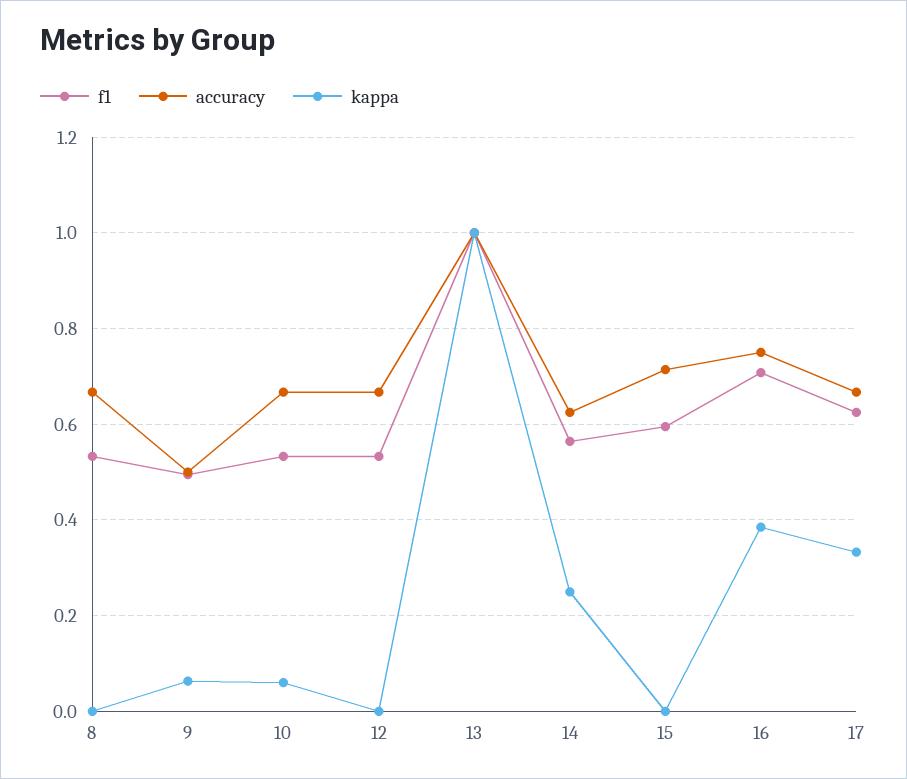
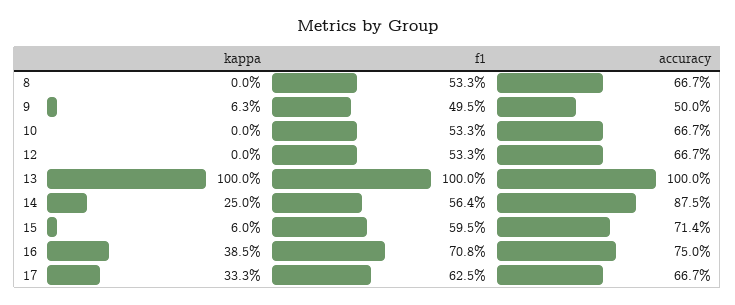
kappa, 10: 0.06 -> 0
accuracy, 14: 0.62 -> 0.875
kappa, 15: 0 -> 0.06

